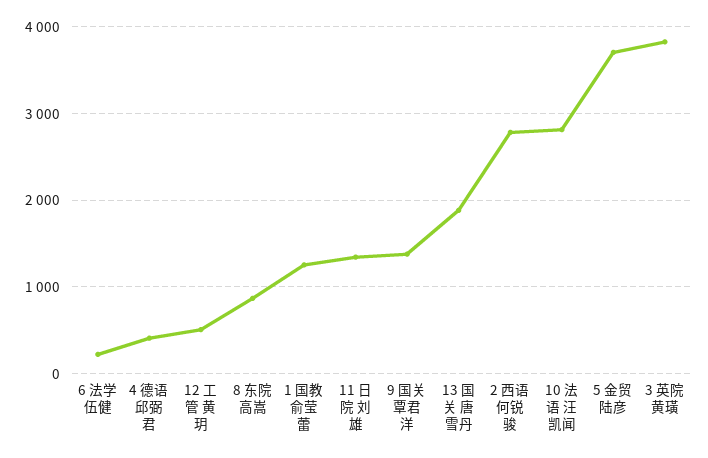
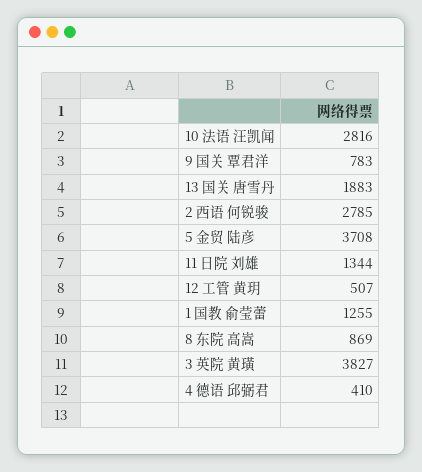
6 法学 伍健: 200 -> none
9 国关 覃君洋: 1400 -> 783

